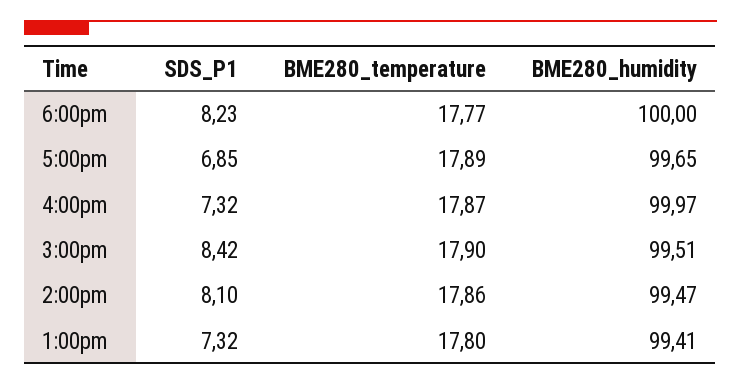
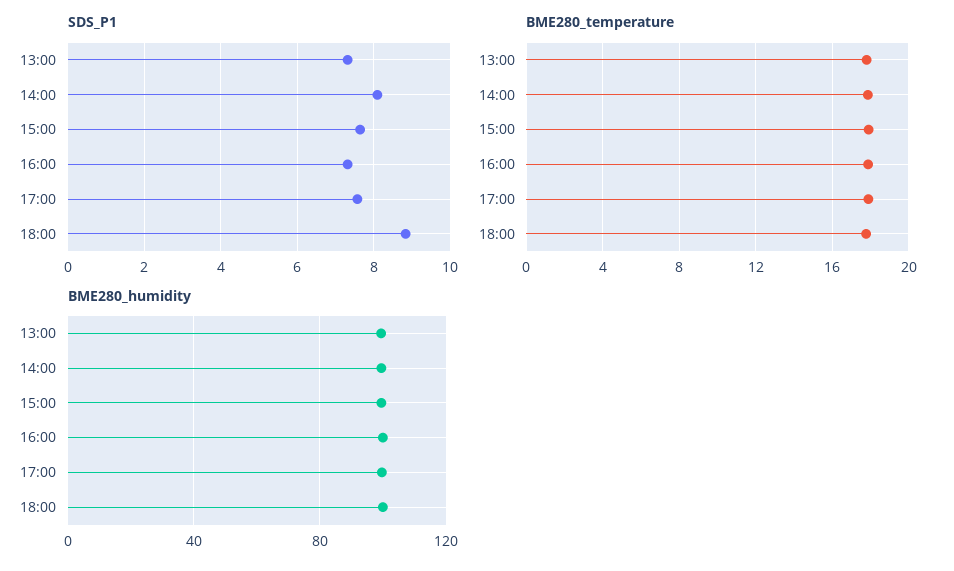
SDS_P1, 6:00pm: 8.23 -> 8.8
SDS_P1, 5:00pm: 6.85 -> 7.6
SDS_P1, 3:00pm: 8.42 -> 7.6

